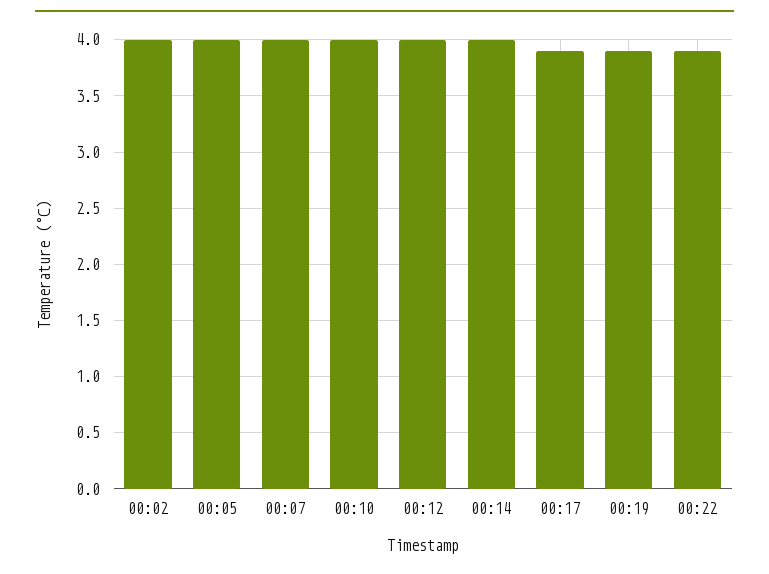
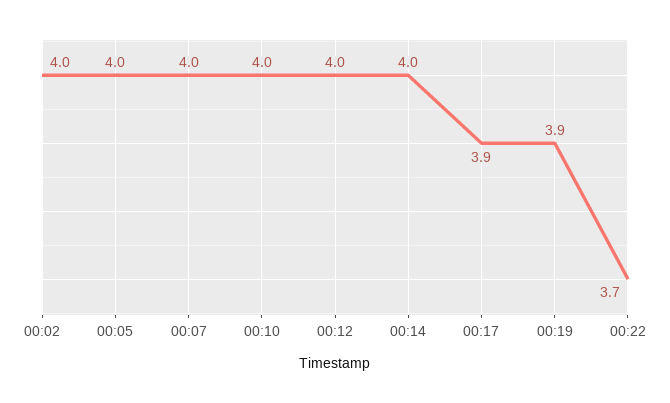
00:22: 3.9 -> 3.7

